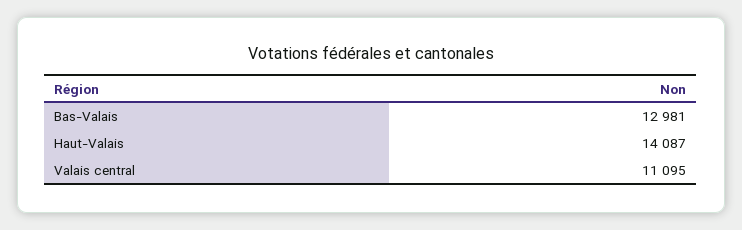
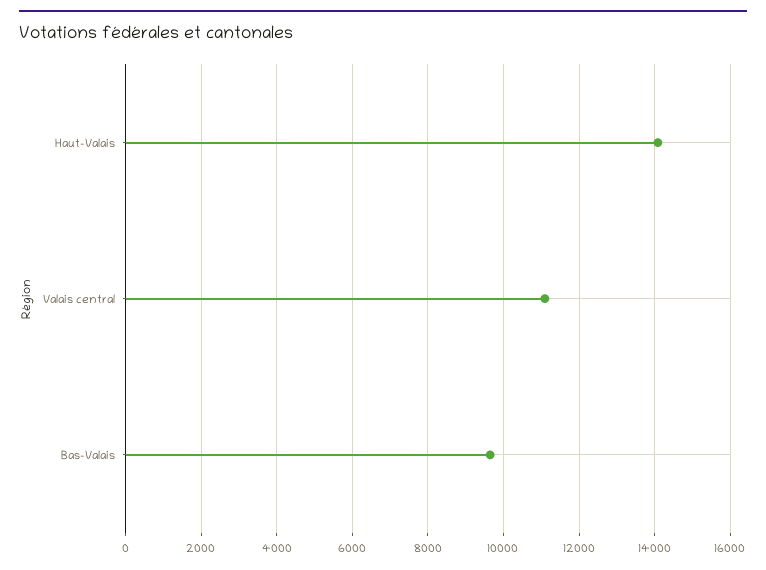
Bas-Valais: 12981 -> 9600

